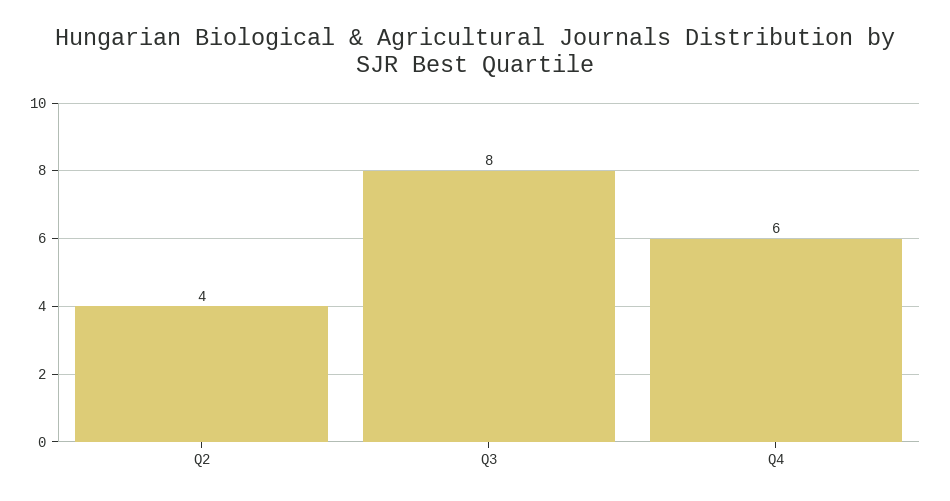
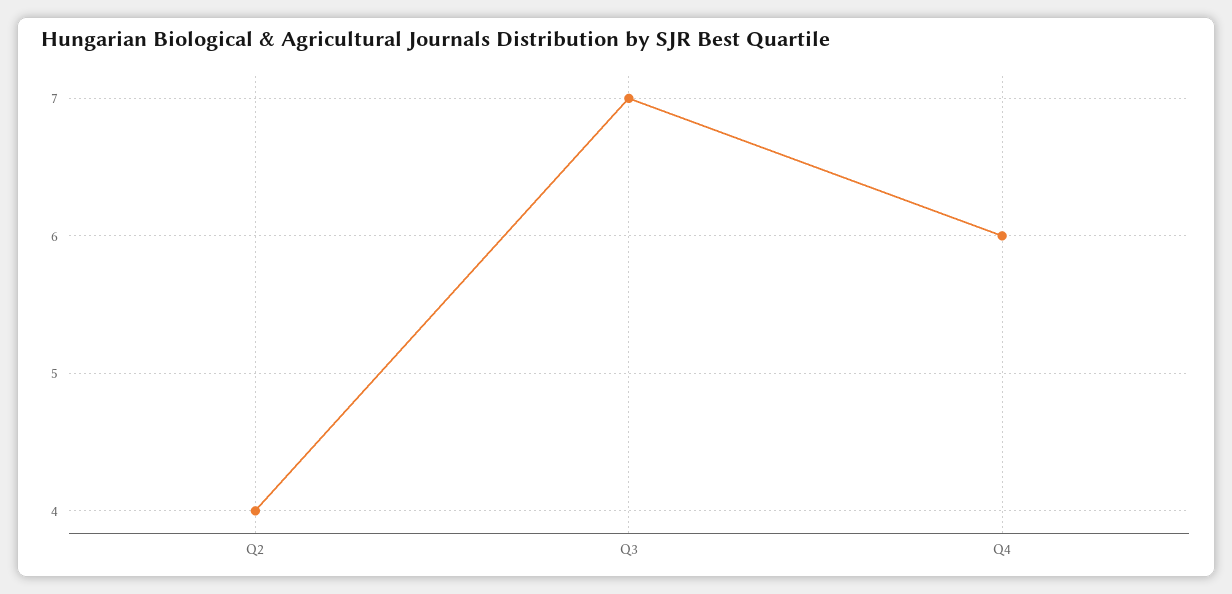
Q3: 8 -> 7

